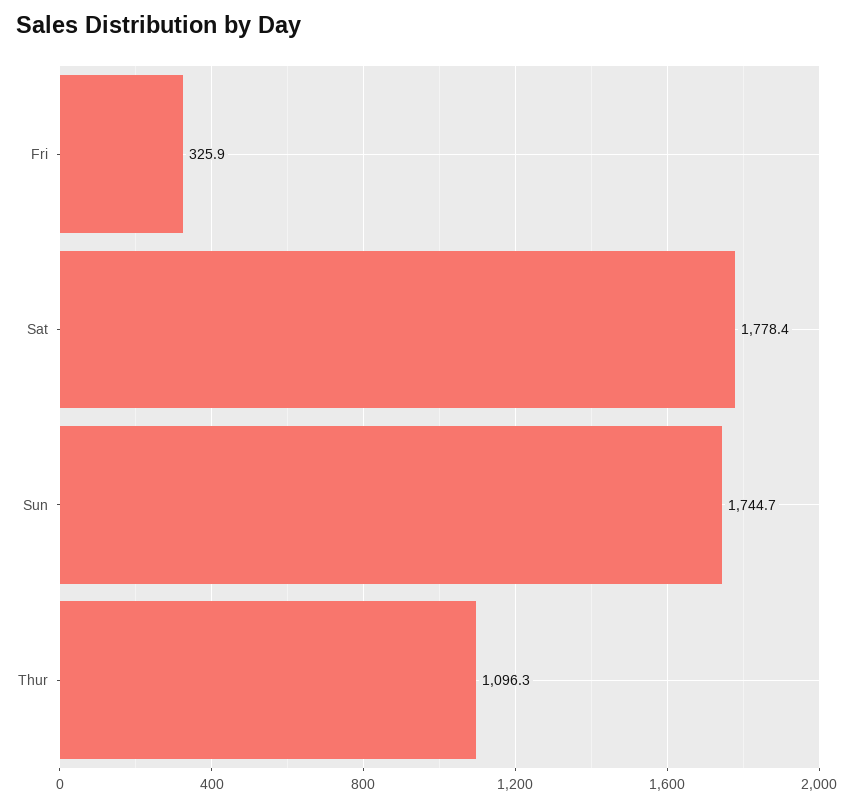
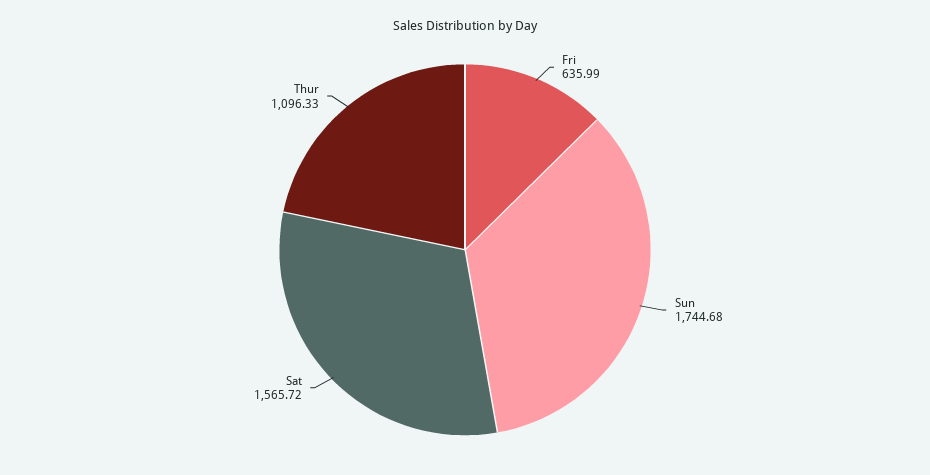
Fri: 325.9 -> 635.99
Sat: 1778.4 -> 1565.72

